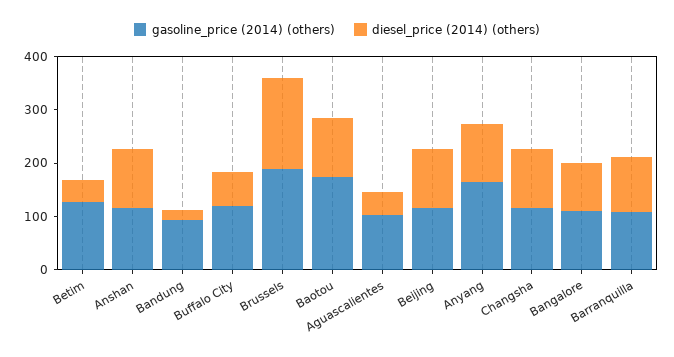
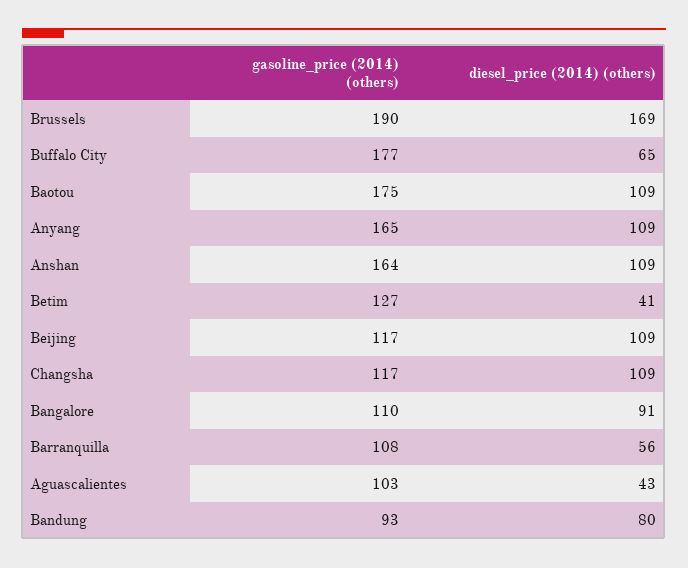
gasoline_price (2014) (others), Anshan: 120 -> 164
diesel_price (2014) (others), Bandung: 20 -> 80
gasoline_price (2014) (others), Buffalo City: 120 -> 177
diesel_price (2014) (others), Barranquilla: 100 -> 56

